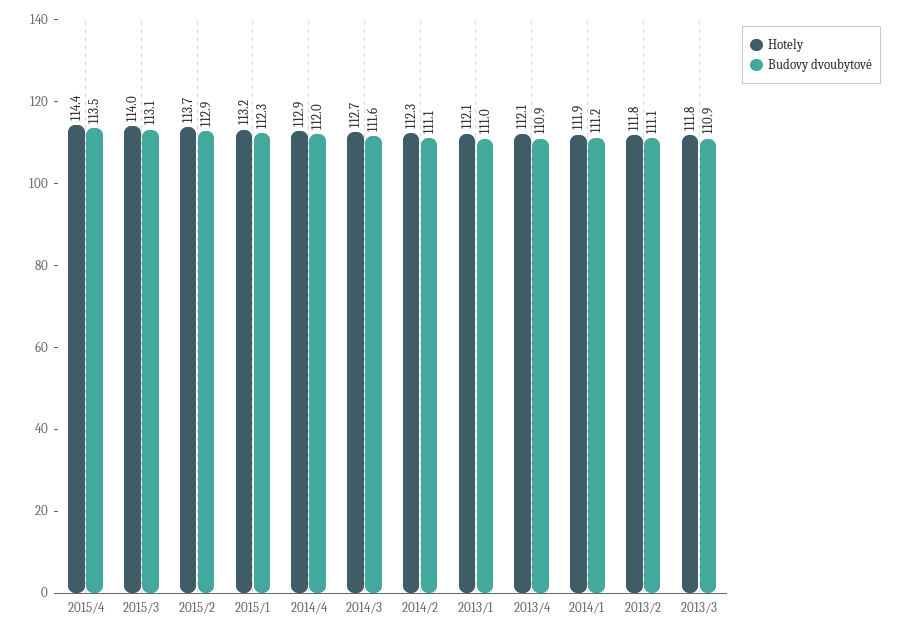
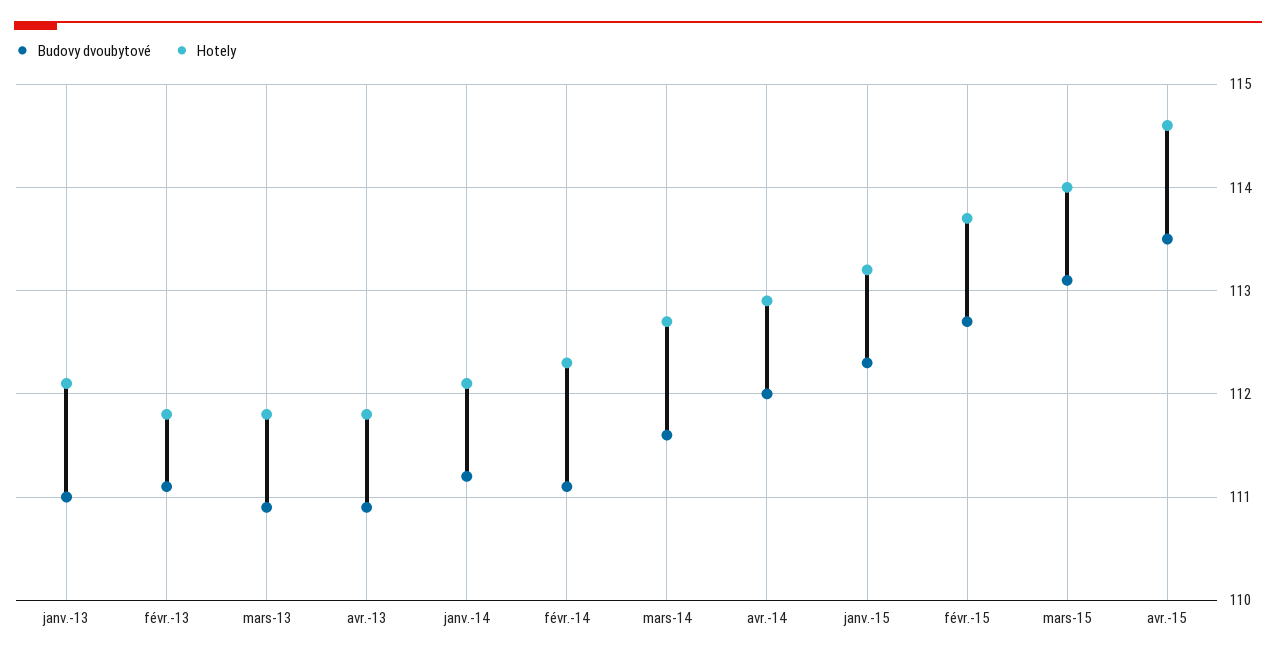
Hotely, 2015/4: 114.4 -> 114.6
Budovy dvoubytové, 2015/2: 112.9 -> 112.7
Hotely, 2013/4: 112.1 -> 111.8
Hotely, 2014/1: 111.9 -> 112.1

